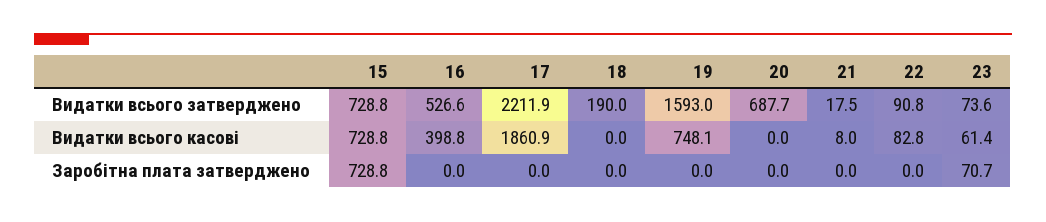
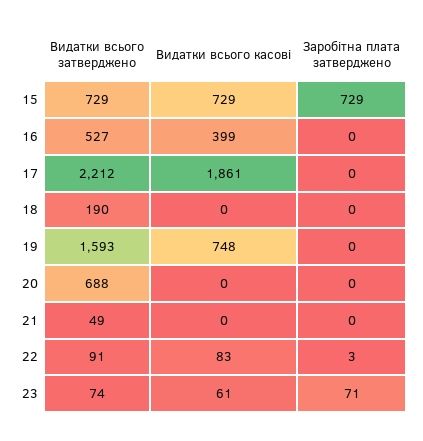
21, Видатки всього затверджено: 17.5 -> 49
21, Видатки всього касові: 8 -> 0
22, Заробітна плата затверджено: 0 -> 3

